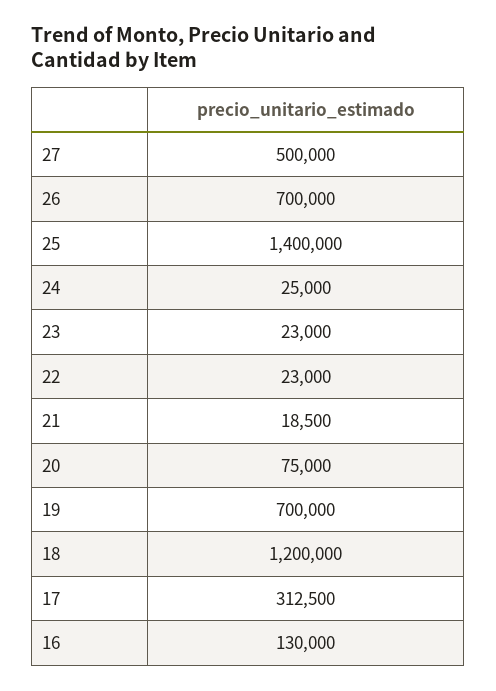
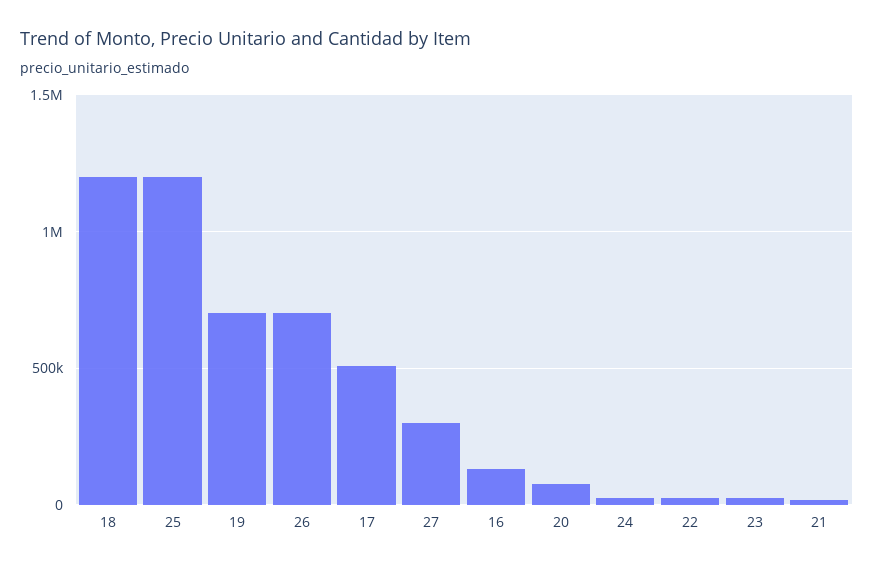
27: 500000 -> 300000
25: 1400000 -> 1200000
17: 312500 -> 500000

